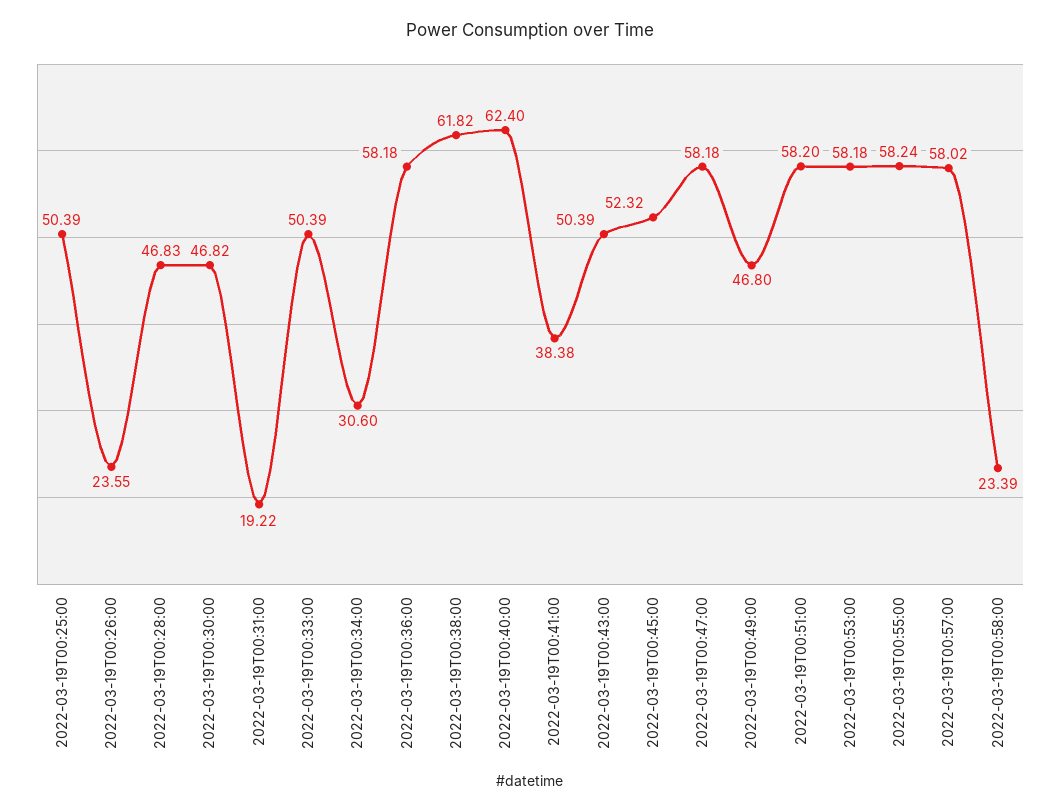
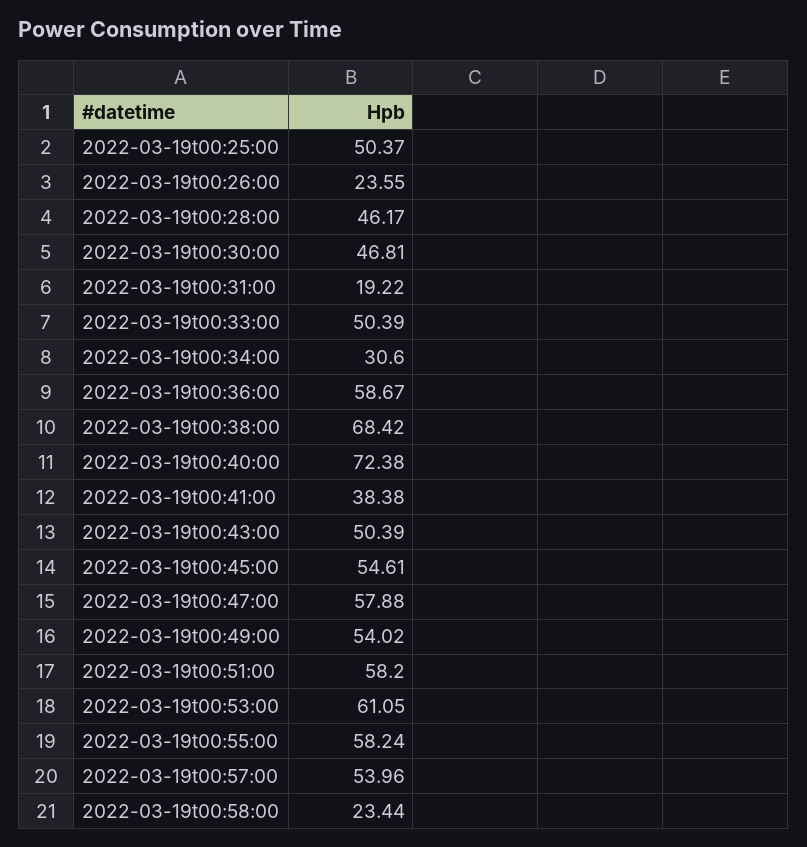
2022-03-19T00:25:00: 50.39 -> 50.37
2022-03-19T00:28:00: 46.83 -> 46.17
2022-03-19T00:30:00: 46.82 -> 46.81
2022-03-19T00:36:00: 58.18 -> 58.67
2022-03-19T00:38:00: 61.82 -> 68.42
2022-03-19T00:40:00: 62.4 -> 72.38
2022-03-19T00:45:00: 52.32 -> 54.61
2022-03-19T00:47:00: 58.18 -> 57.88
2022-03-19T00:49:00: 46.8 -> 54.02
2022-03-19T00:53:00: 58.18 -> 61.05
2022-03-19T00:57:00: 58.02 -> 53.96
2022-03-19T00:58:00: 23.39 -> 23.44

